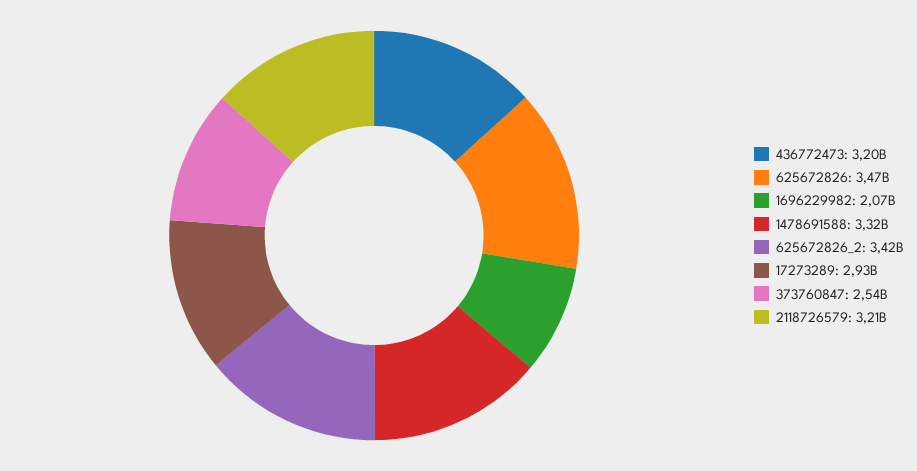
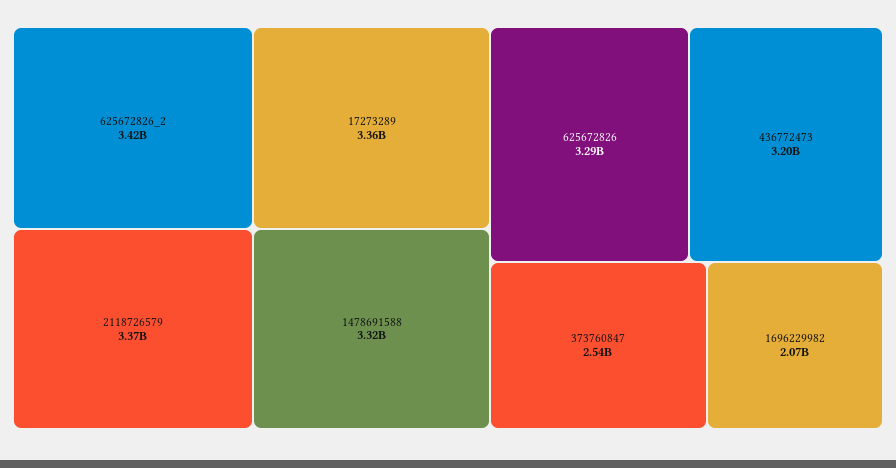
625672826: 3470000000 -> 3290000000
17273289: 2930000000 -> 3360000000
2118726579: 3210000000 -> 3370000000

